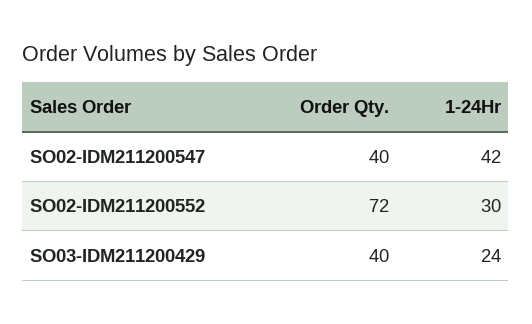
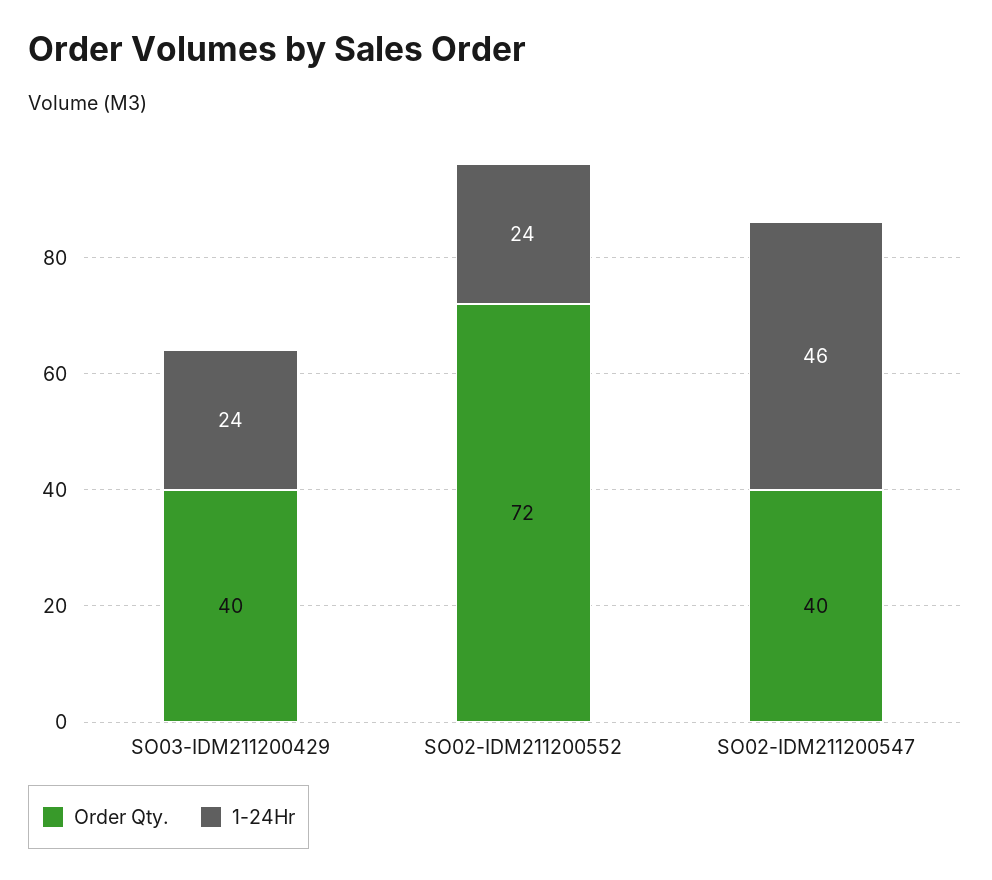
1-24Hr, SO02-IDM211200547: 42 -> 46
1-24Hr, SO02-IDM211200552: 30 -> 24

